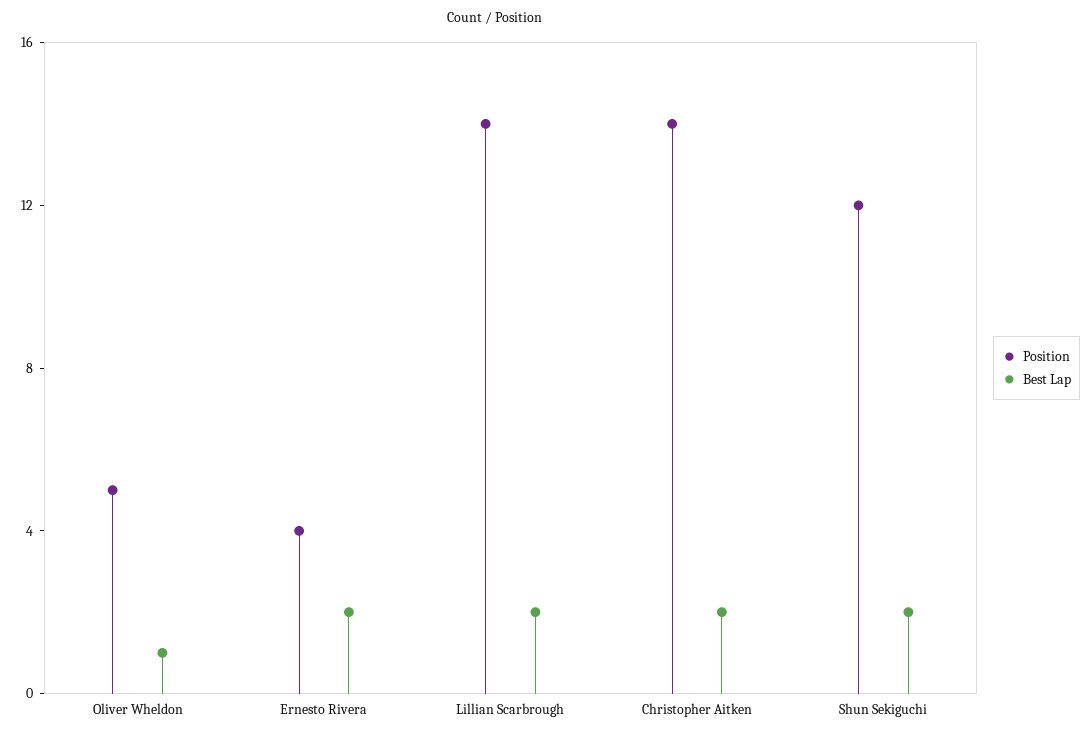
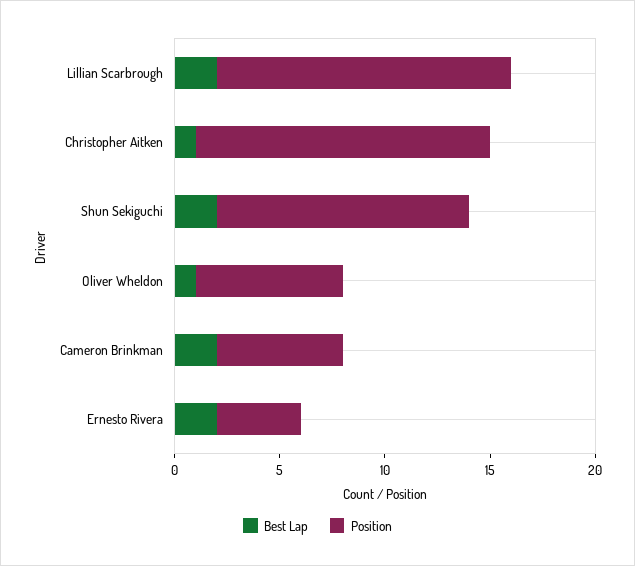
Position, Oliver Wheldon: 5 -> 7
Best Lap, Christopher Aitken: 2 -> 1
Best Lap, Cameron Brinkman: none -> 2
Position, Cameron Brinkman: none -> 6

